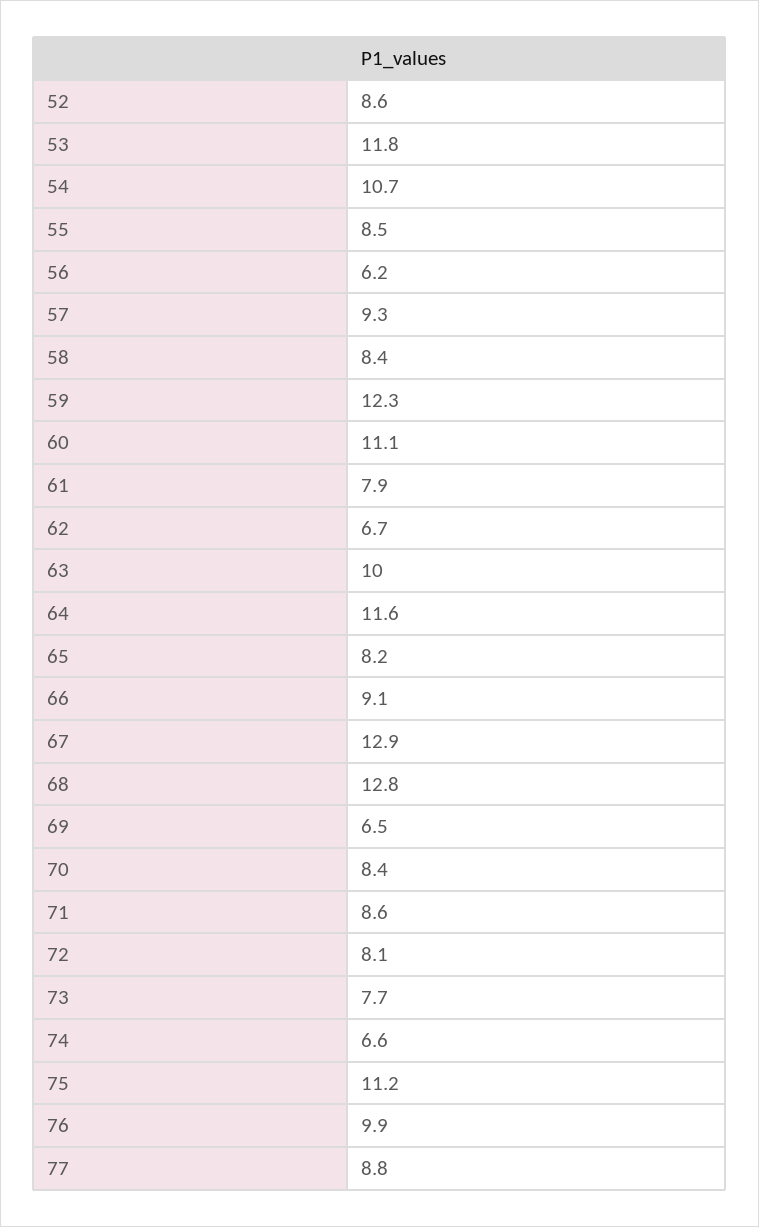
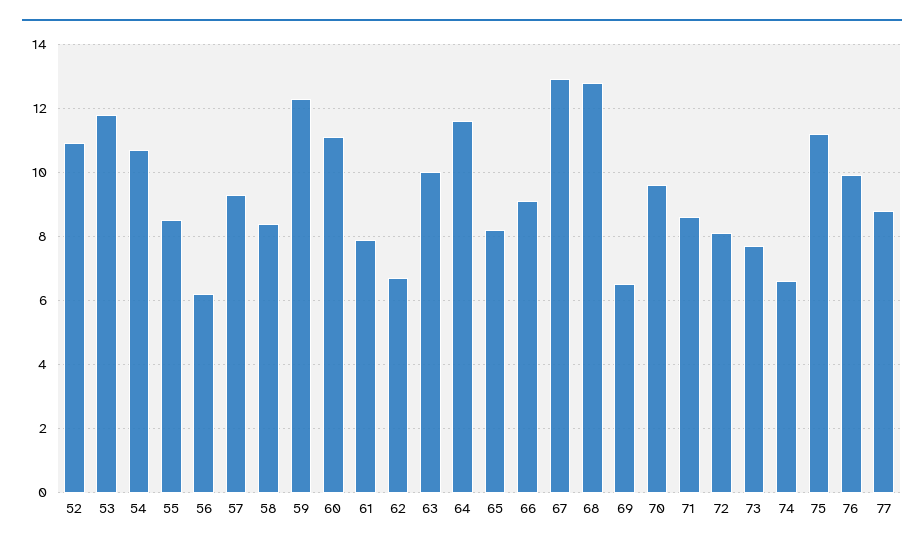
52: 8.6 -> 11
70: 8.4 -> 9.5

